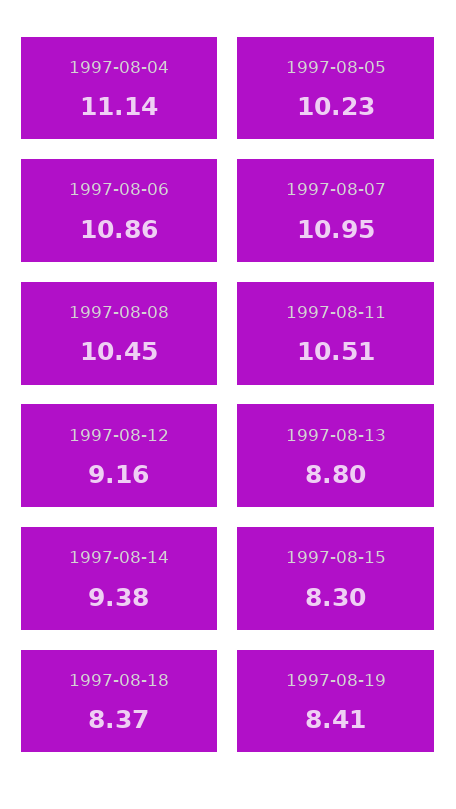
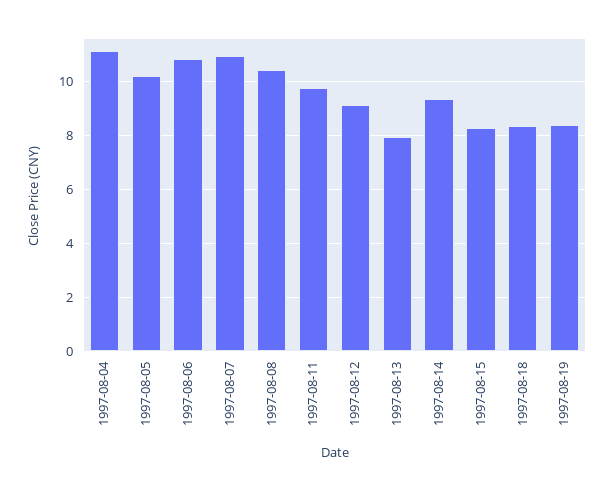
1997-08-11: 10.51 -> 9.75
1997-08-13: 8.8 -> 8

